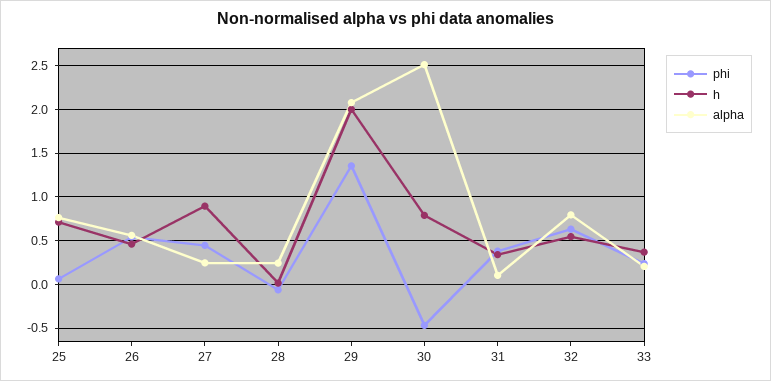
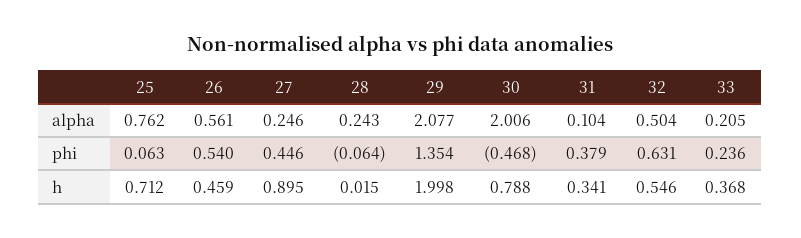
alpha, 30: 2.5 -> 2.006
alpha, 32: 0.8 -> 0.504

